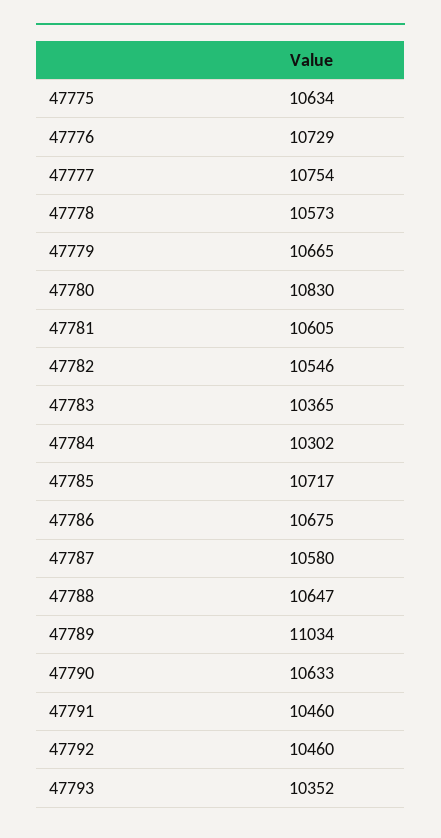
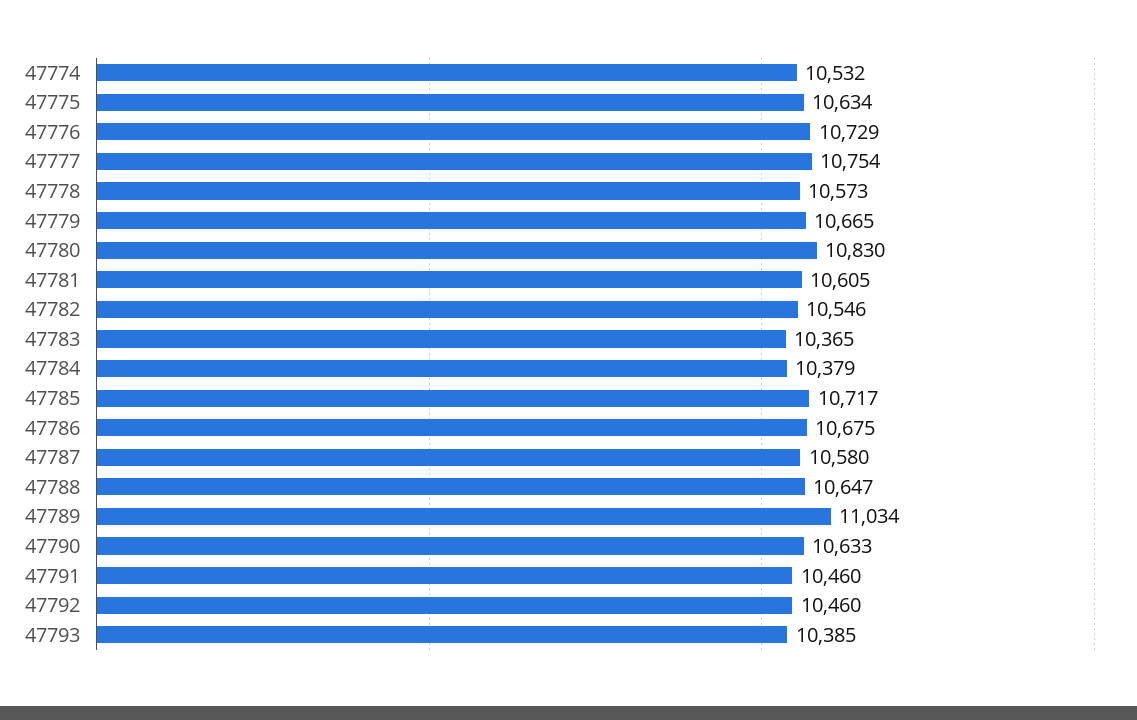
47784: 10302 -> 10379
47793: 10352 -> 10385
47774: none -> 10532

